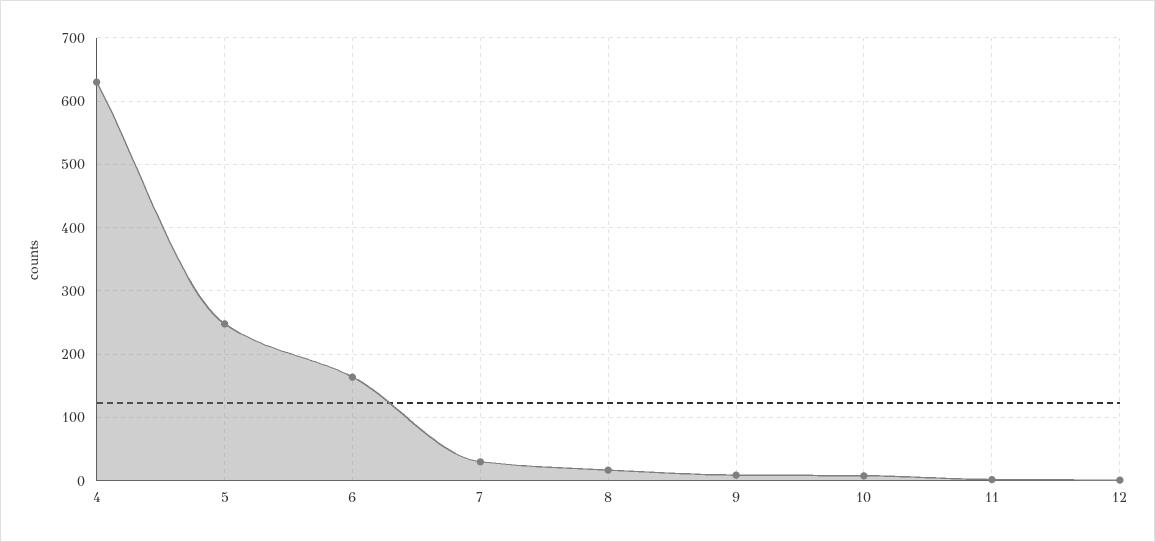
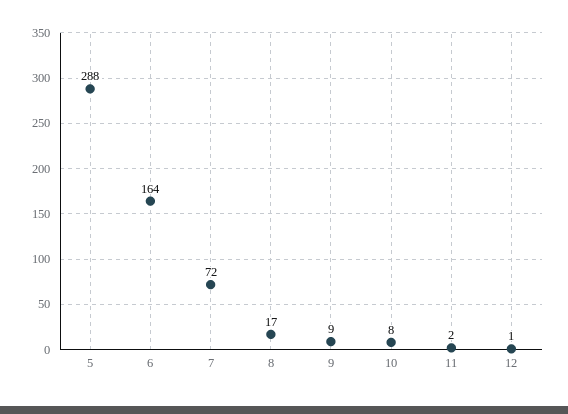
4: 630 -> none
5: 250 -> 288
7: 30 -> 72

